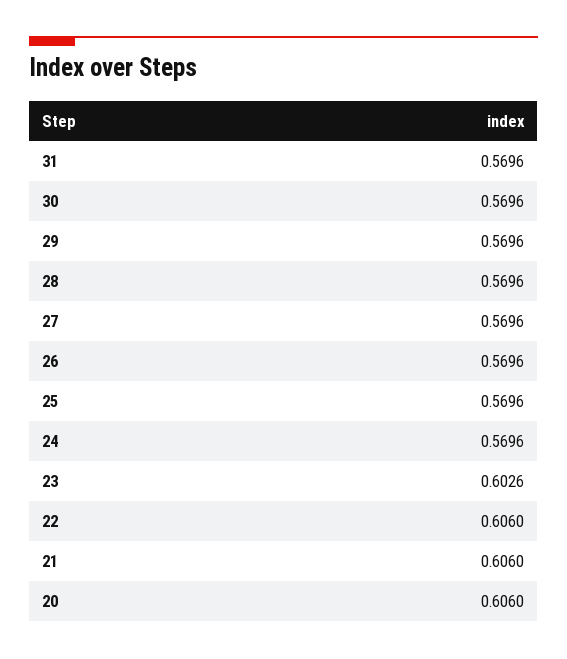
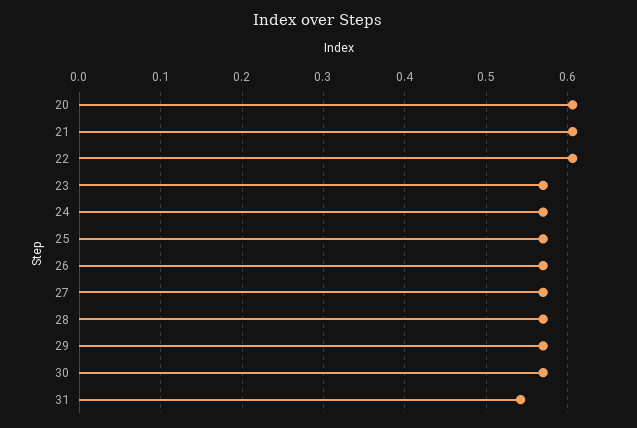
31: 0.5696 -> 0.54
23: 0.6026 -> 0.57

